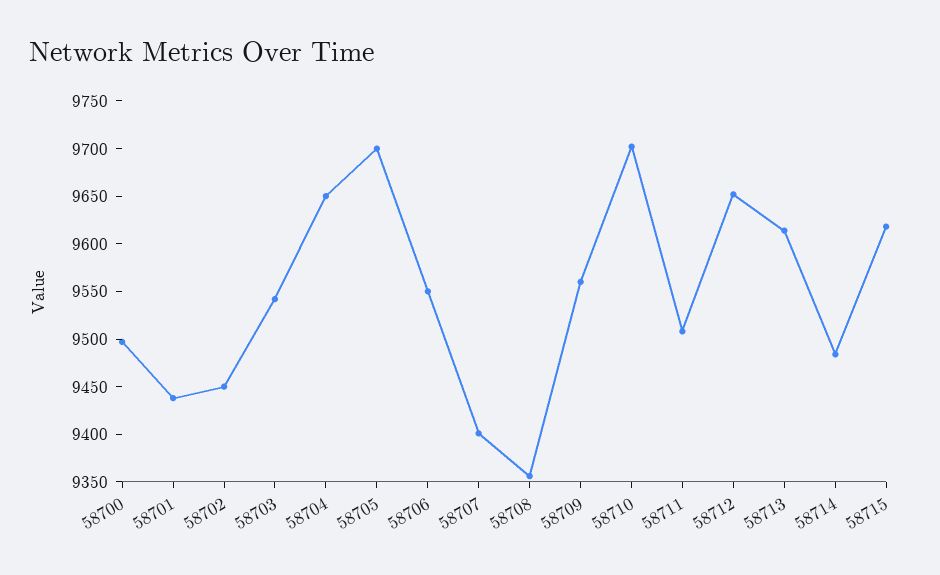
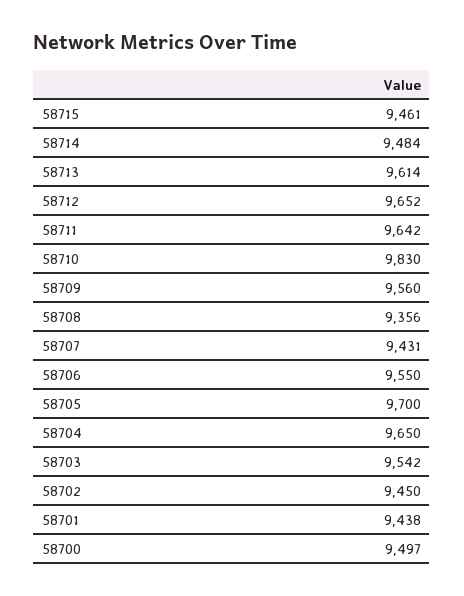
58707: 9400 -> 9431
58710: 9700 -> 9830
58711: 9510 -> 9642
58715: 9620 -> 9461

